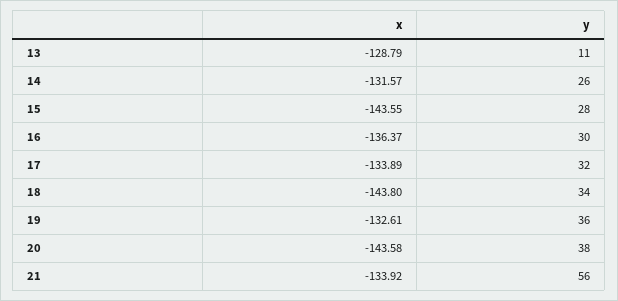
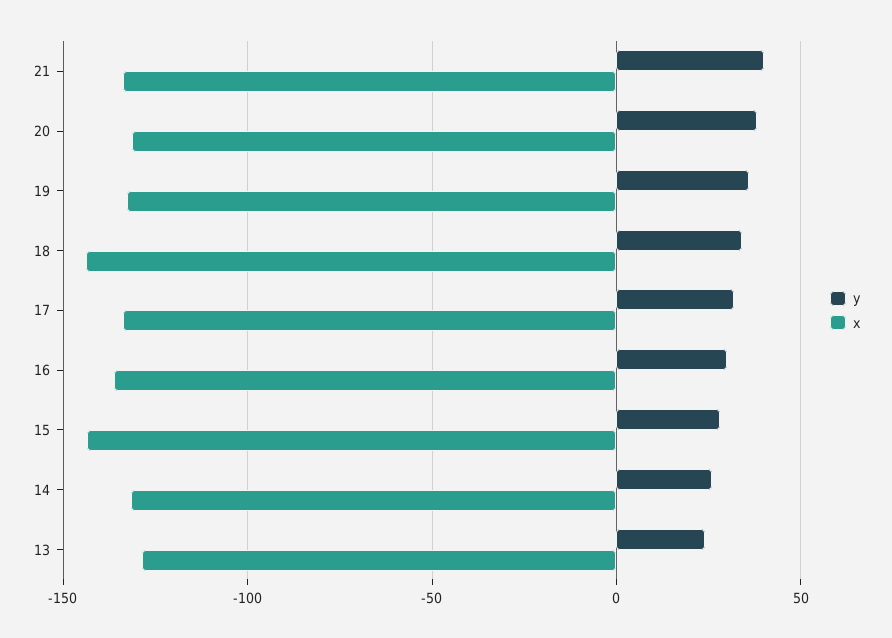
y, 13: 11 -> 25
x, 20: -143.58 -> -130
y, 21: 56 -> 40

